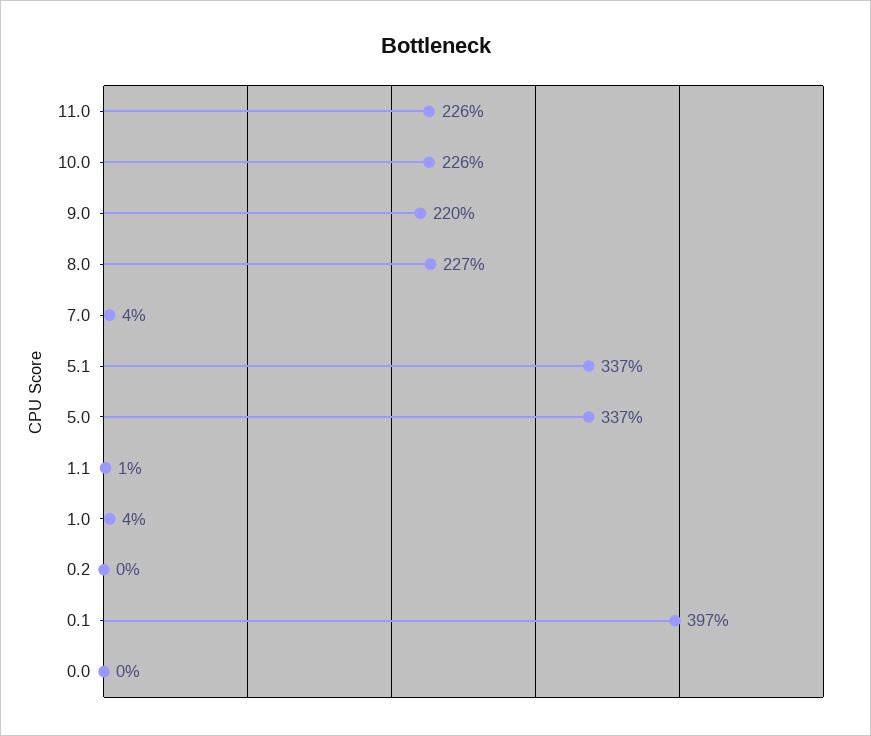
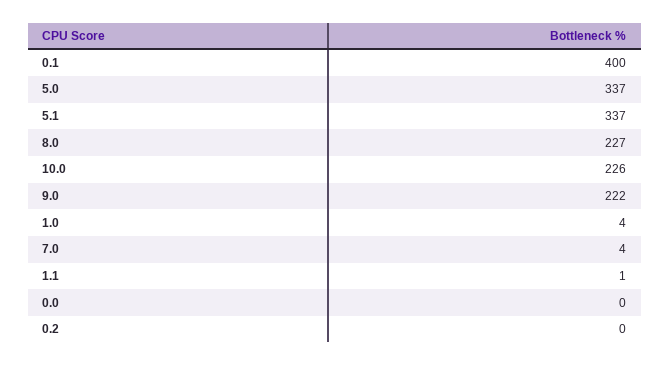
11.0: 226 -> none
9.0: 220 -> 222
0.1: 397 -> 400

